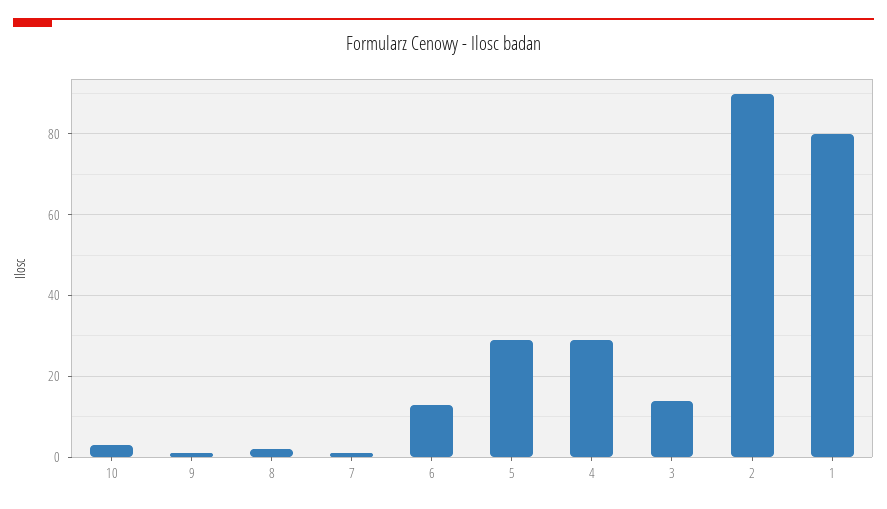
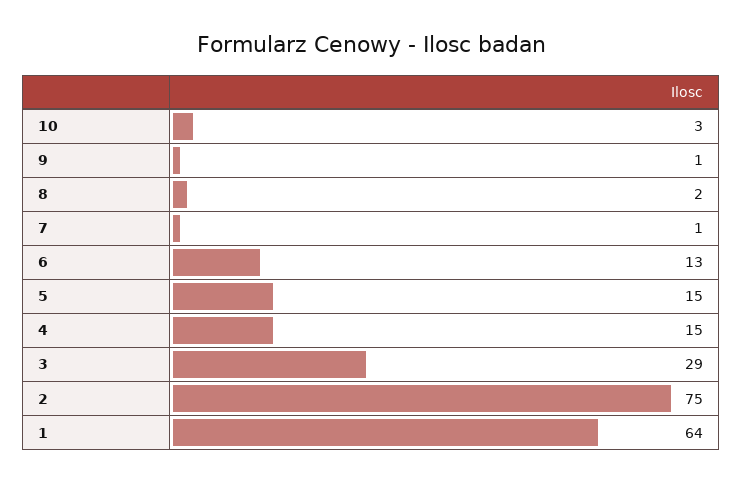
5: 30 -> 15
4: 30 -> 15
3: 15 -> 29
2: 90 -> 75
1: 80 -> 64

